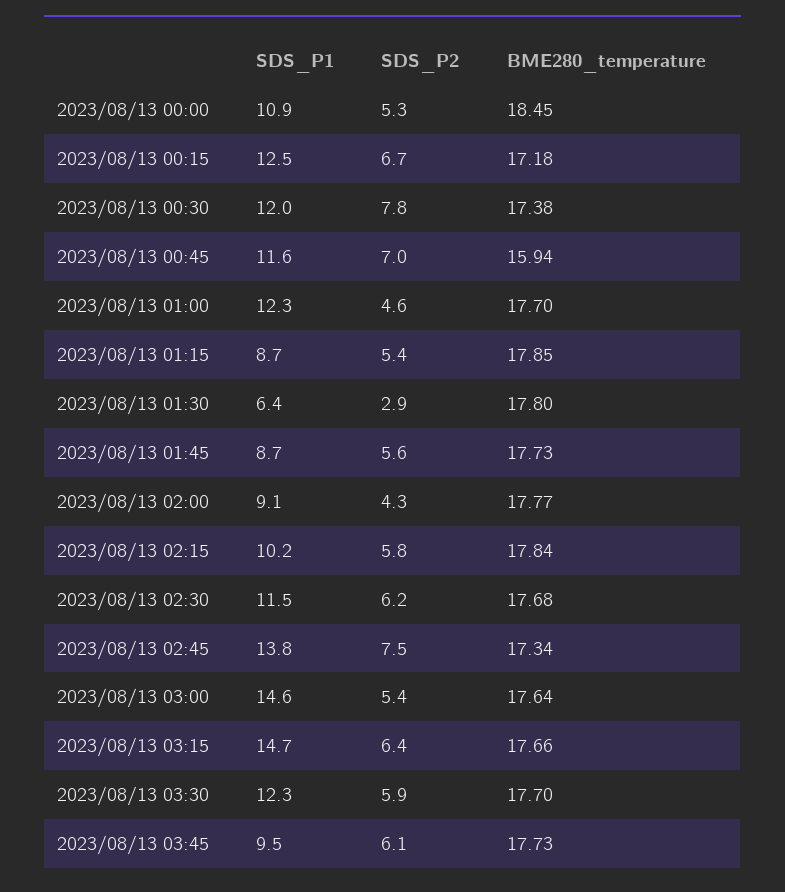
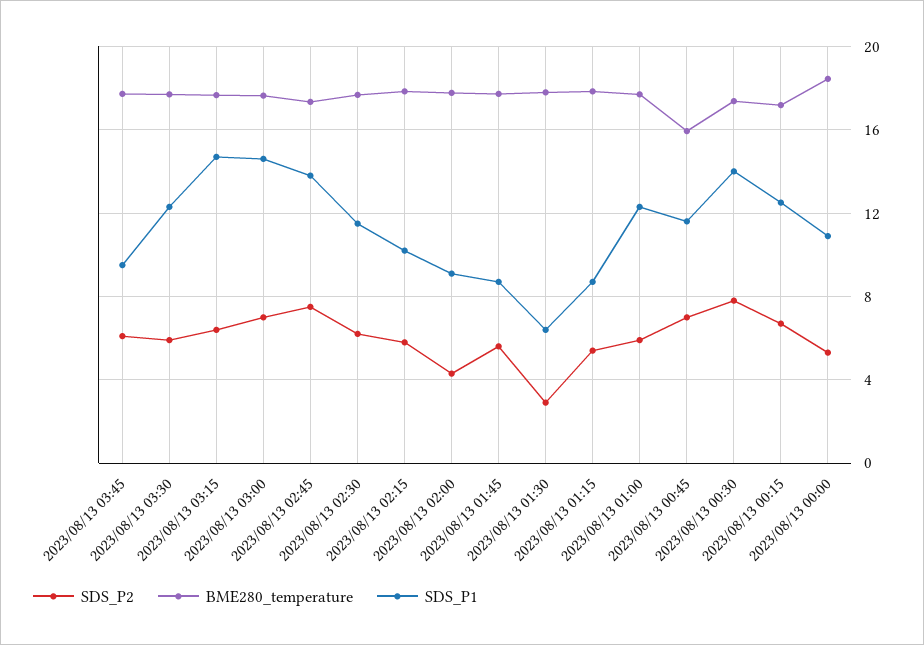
SDS_P1, 2023/08/13 00:30: 12 -> 14
SDS_P2, 2023/08/13 01:00: 4.6 -> 6
SDS_P2, 2023/08/13 03:00: 5.4 -> 7

